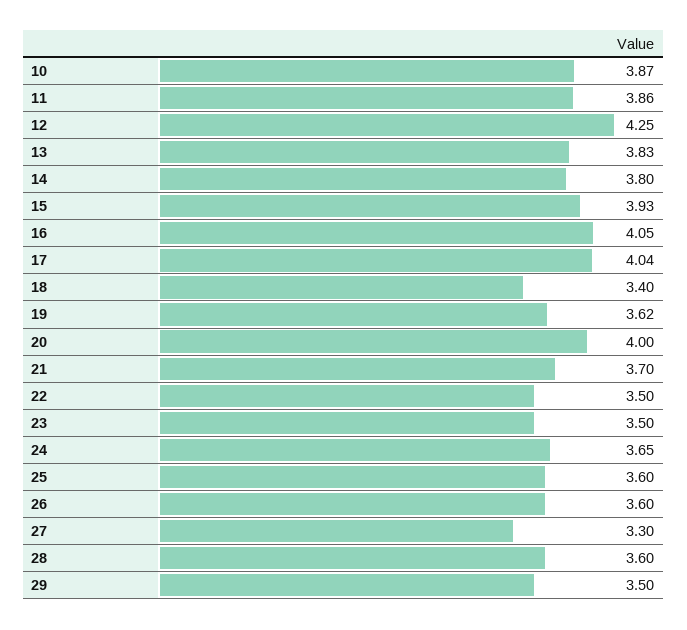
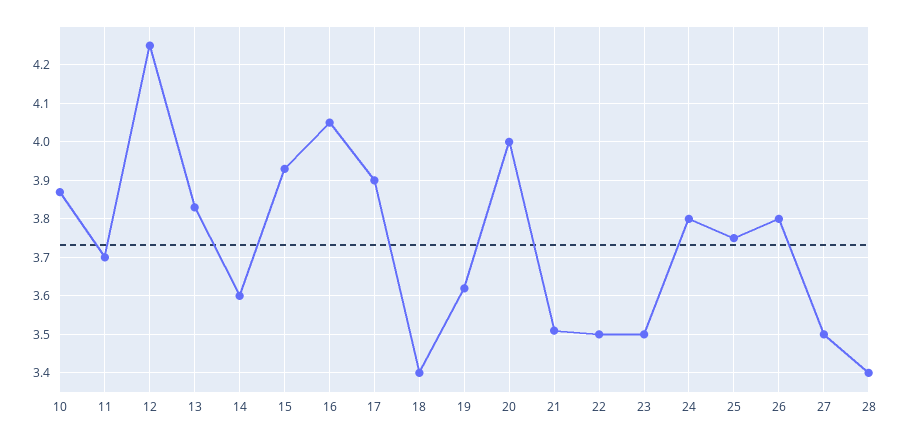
11: 3.86 -> 3.7
14: 3.8 -> 3.6
17: 4.04 -> 3.9
21: 3.7 -> 3.5
24: 3.65 -> 3.8
25: 3.6 -> 3.75
26: 3.6 -> 3.8
27: 3.3 -> 3.5
28: 3.6 -> 3.4
29: 3.5 -> none

